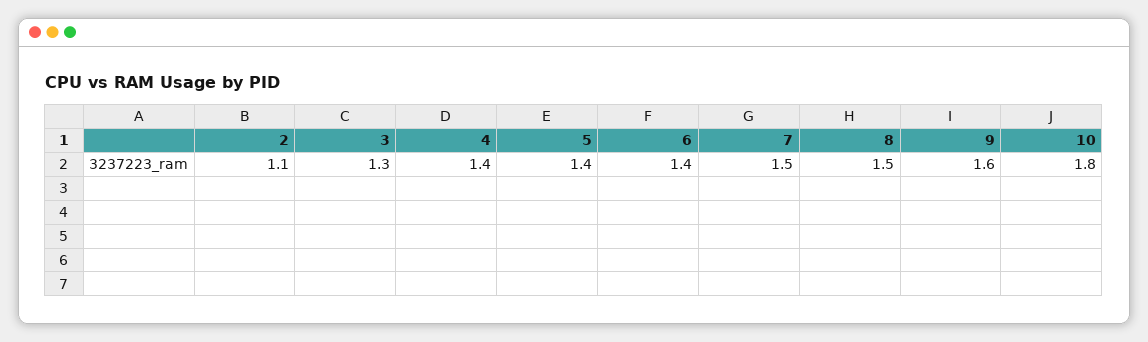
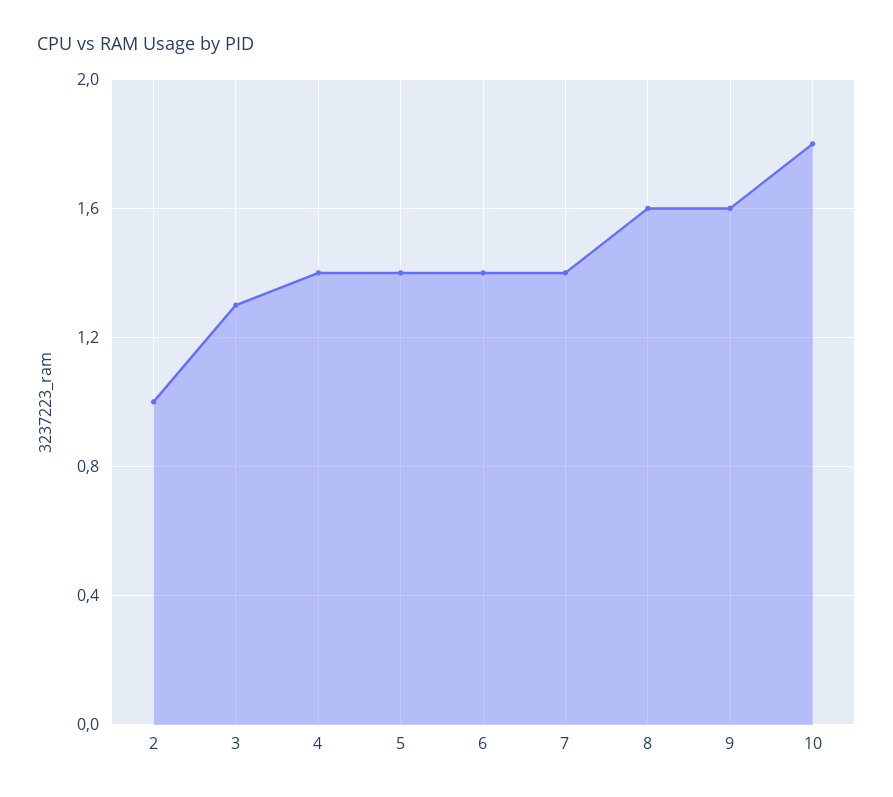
2: 1.1 -> 1
7: 1.5 -> 1.4
8: 1.5 -> 1.6

